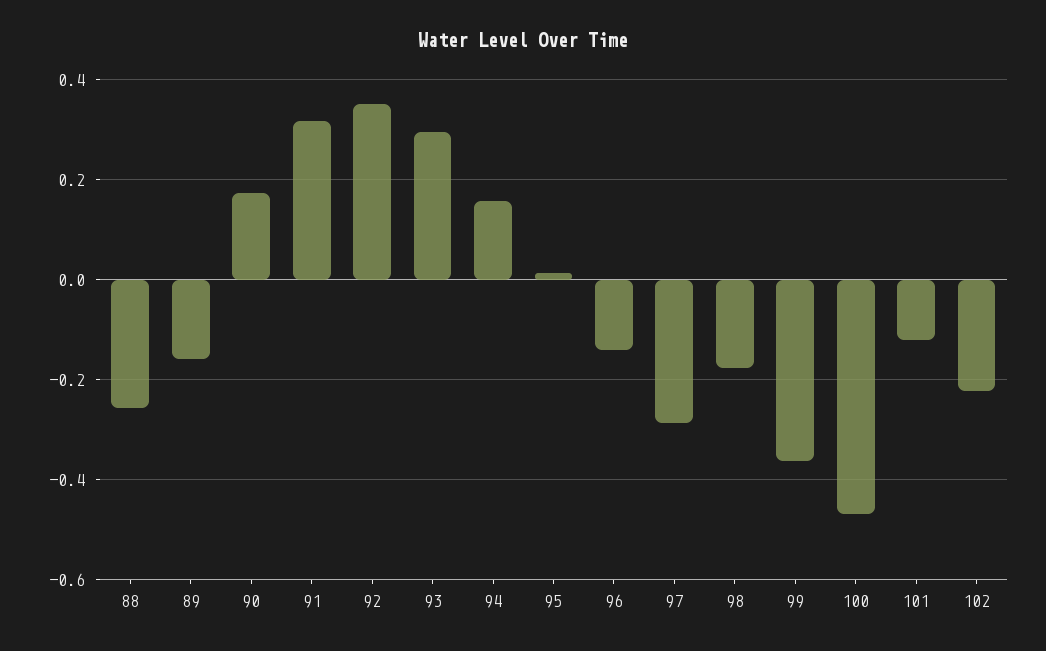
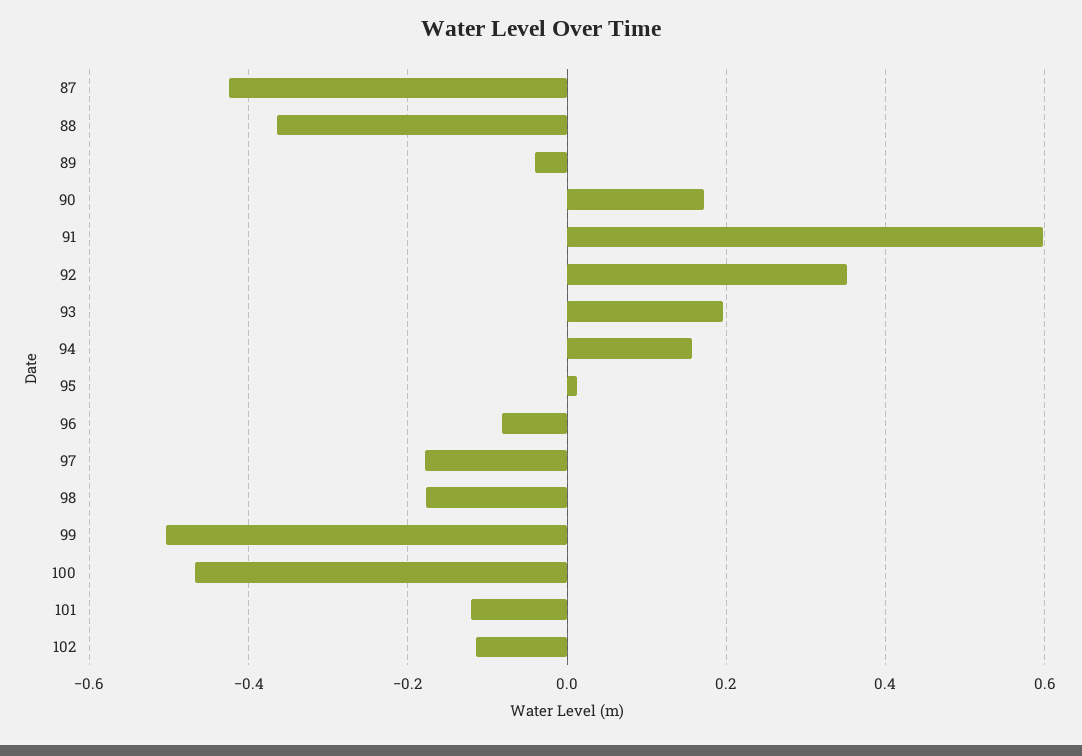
88: -0.26 -> -0.36
89: -0.16 -> -0.04
91: 0.32 -> 0.6
93: 0.3 -> 0.2
96: -0.14 -> -0.08
97: -0.28 -> -0.18
99: -0.36 -> -0.5
102: -0.22 -> -0.12
87: none -> -0.42

